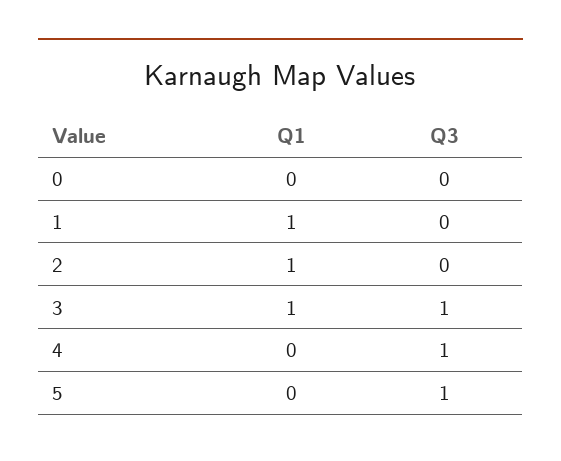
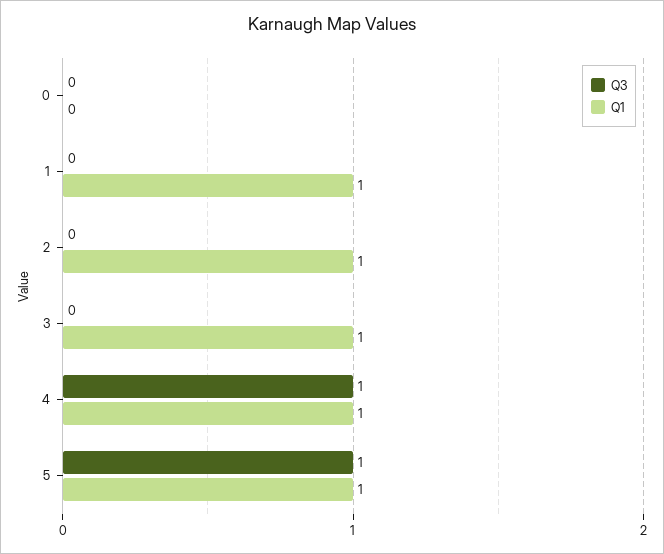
Q3, 3: 1 -> 0
Q1, 4: 0 -> 1
Q1, 5: 0 -> 1

